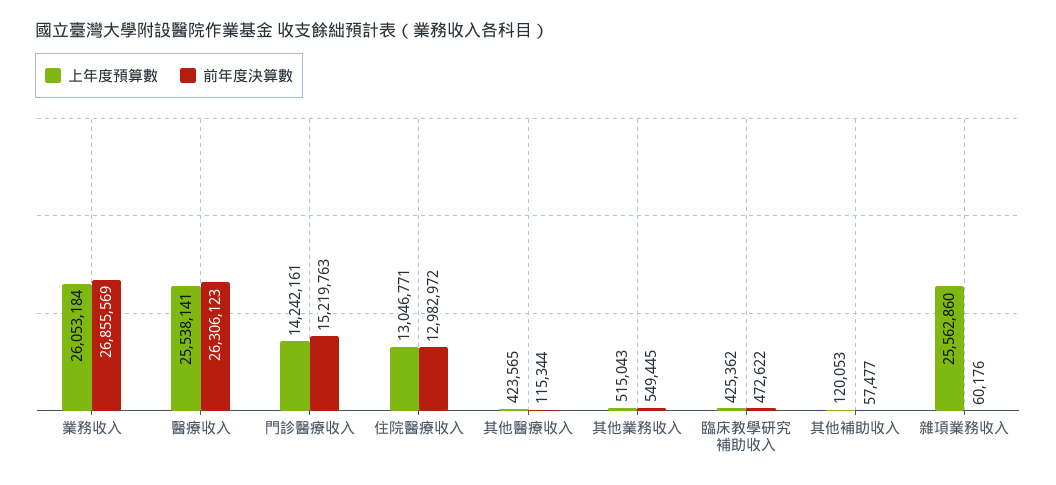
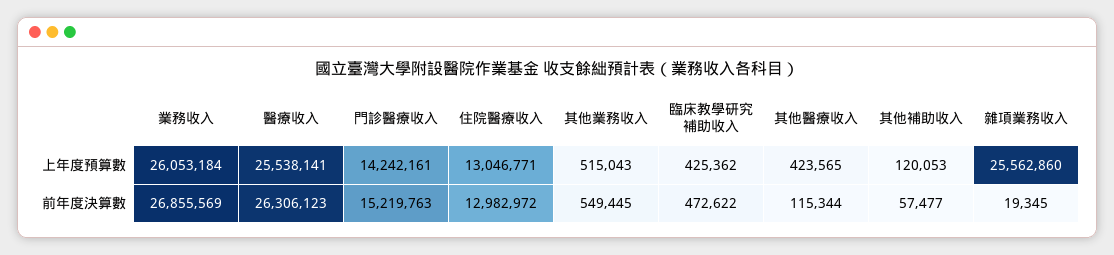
前年度決算數, 雜項業務收入: 60176 -> 19345

